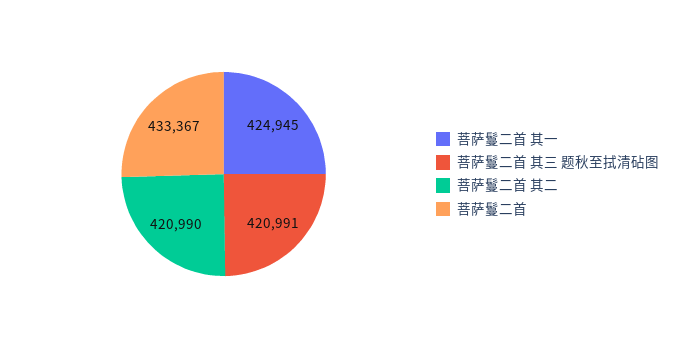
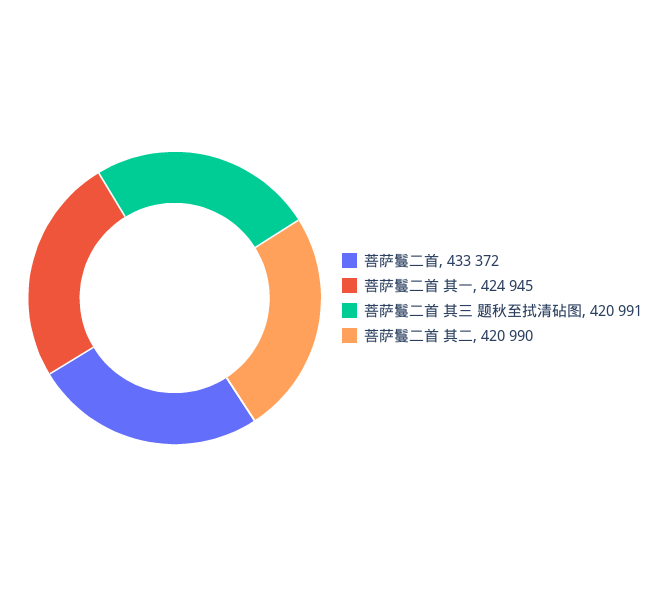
菩萨鬘二首: 433367 -> 433372

